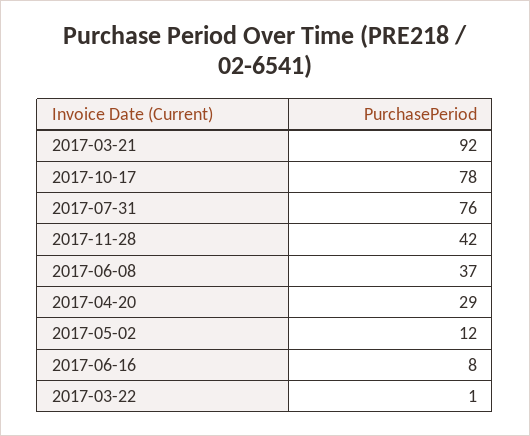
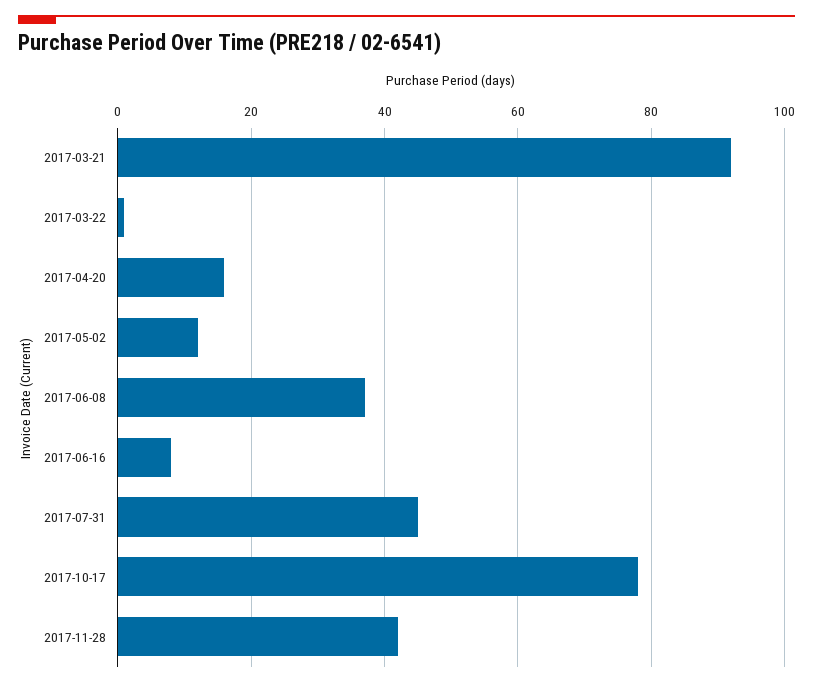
2017-07-31: 76 -> 45
2017-04-20: 29 -> 15

